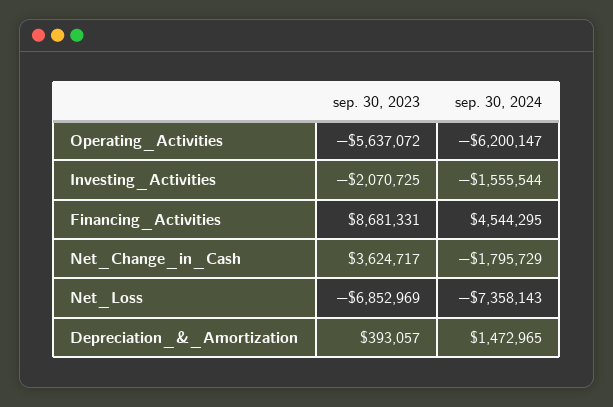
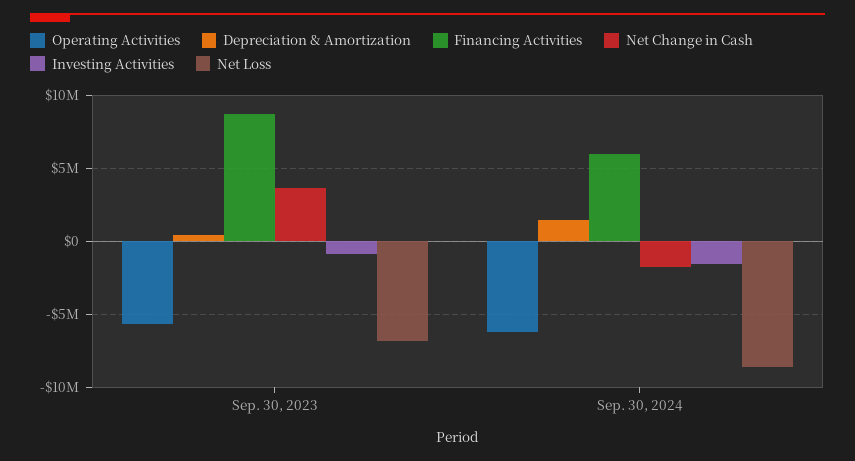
Investing_Activities, sep. 30, 2023: -2070725 -> -1000000
Financing_Activities, sep. 30, 2024: 4544295 -> 6000000
Net_Loss, sep. 30, 2024: -7358143 -> -8500000

